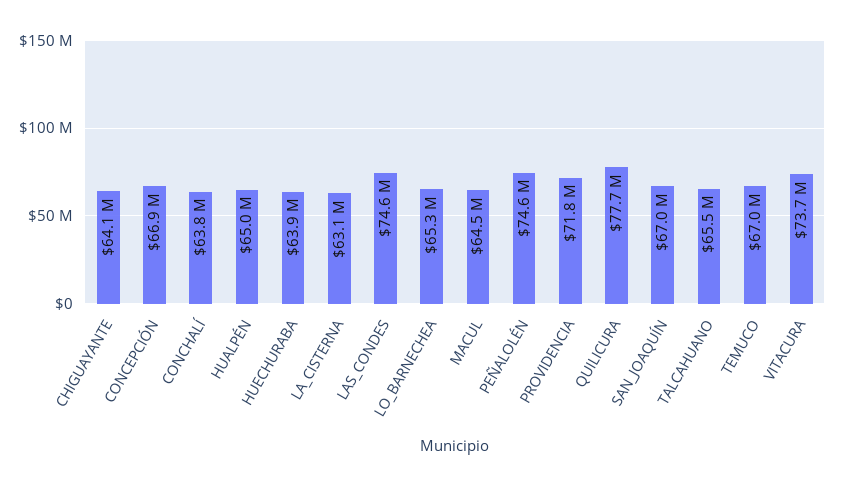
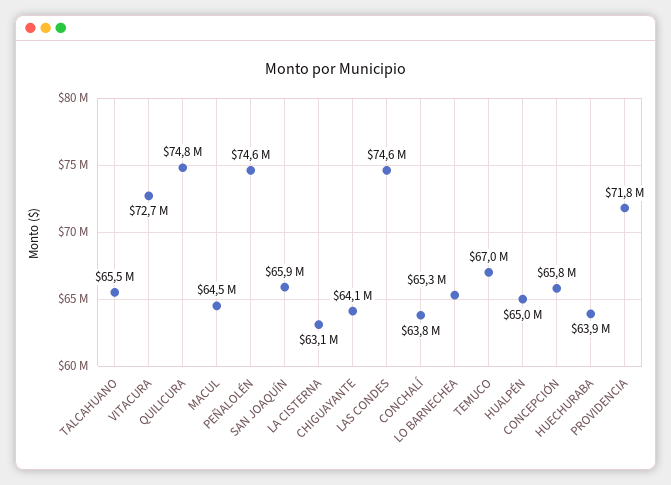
CONCEPCIÓN: 66900000 -> 65800000
QUILICURA: 77700000 -> 74800000
SAN_JOAQUÍN: 67000000 -> 65900000
VITACURA: 73700000 -> 72700000

